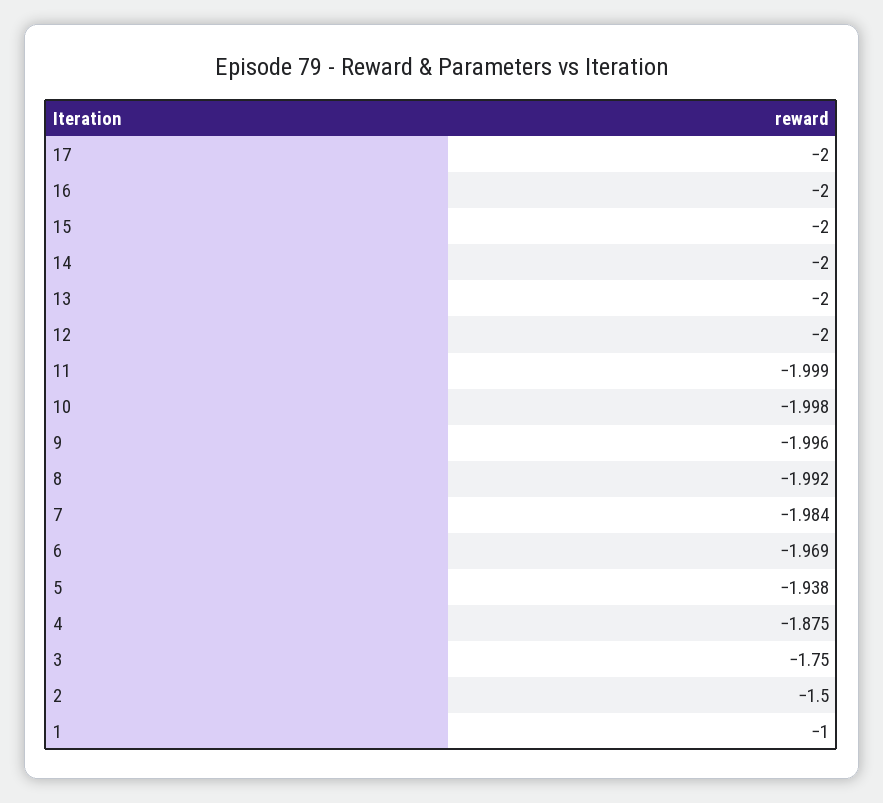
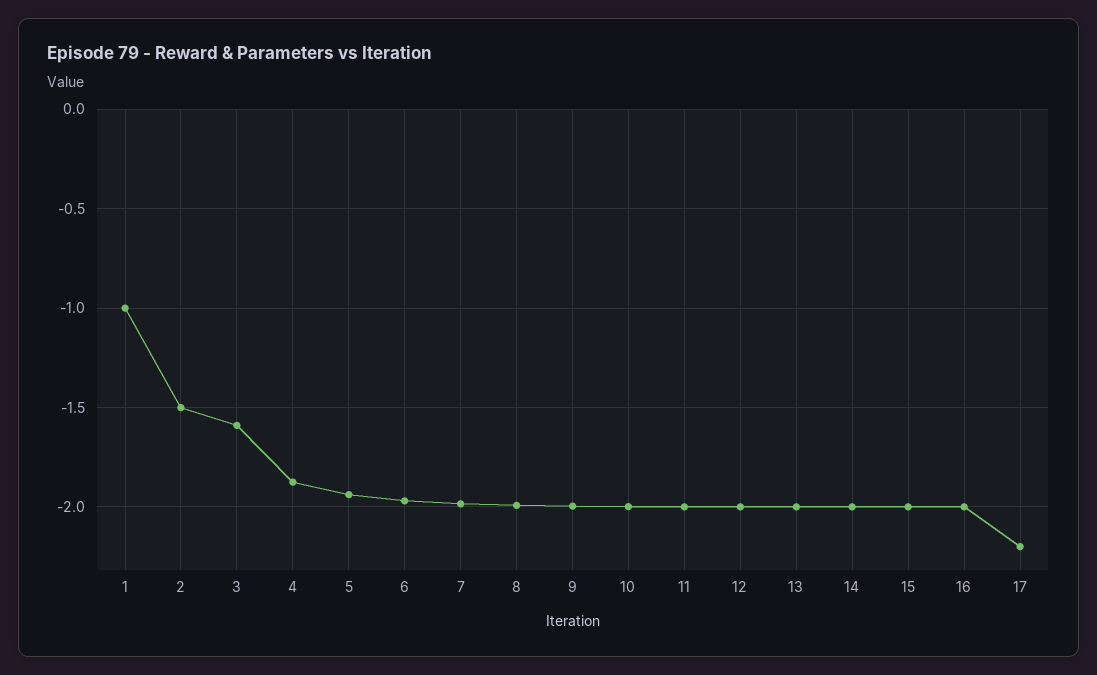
17: -2 -> -2.2
3: -1.75 -> -1.6

